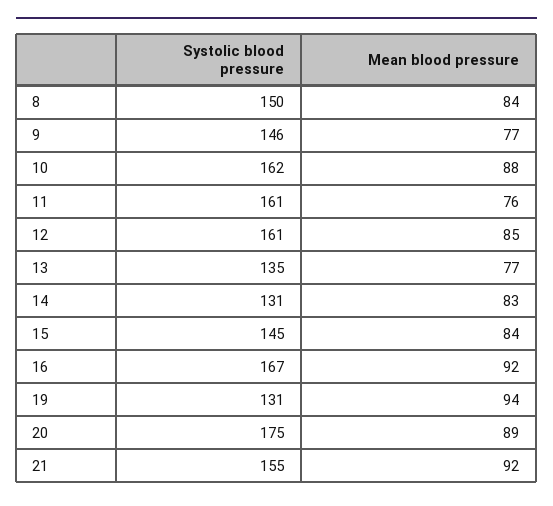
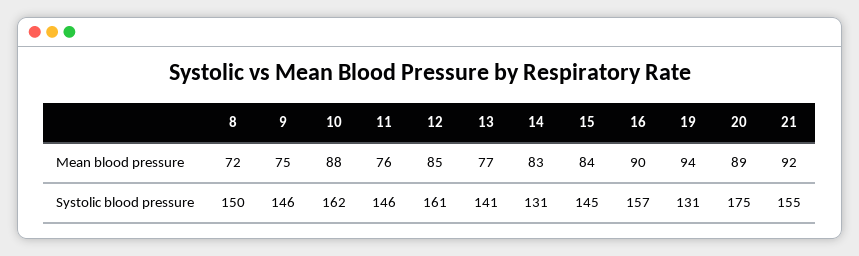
Mean blood pressure, 8: 84 -> 72
Mean blood pressure, 9: 77 -> 75
Systolic blood pressure, 11: 161 -> 146
Systolic blood pressure, 13: 135 -> 141
Systolic blood pressure, 16: 167 -> 157
Mean blood pressure, 16: 92 -> 90

